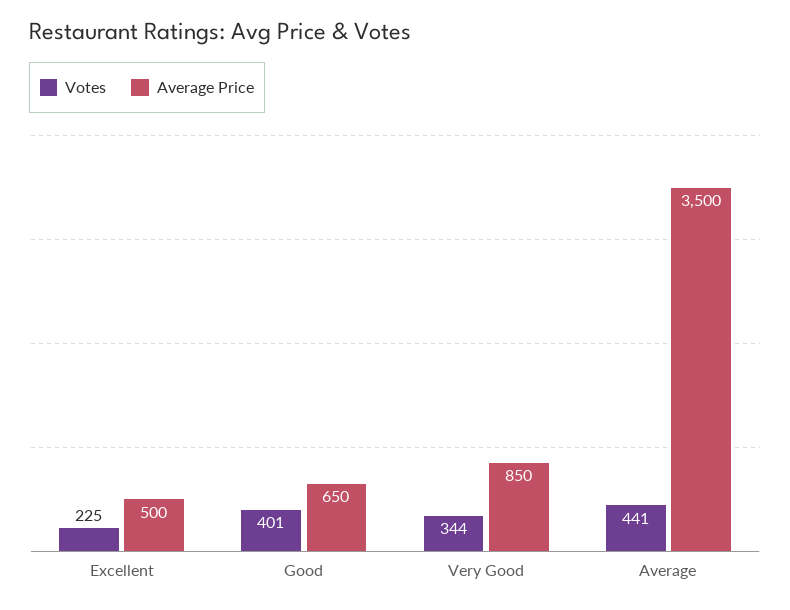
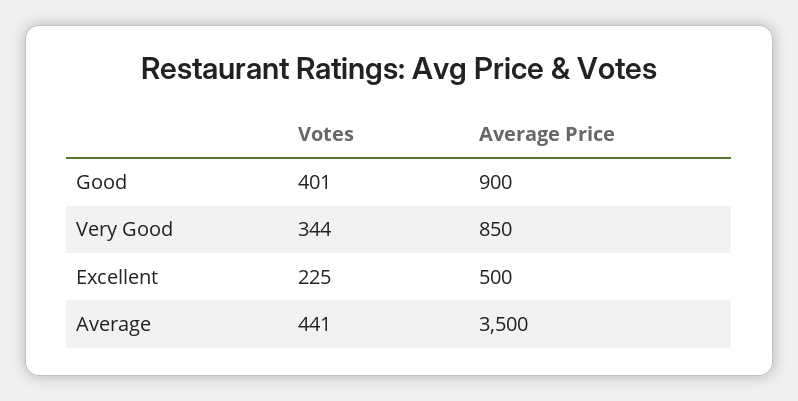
Average Price, Good: 650 -> 900

